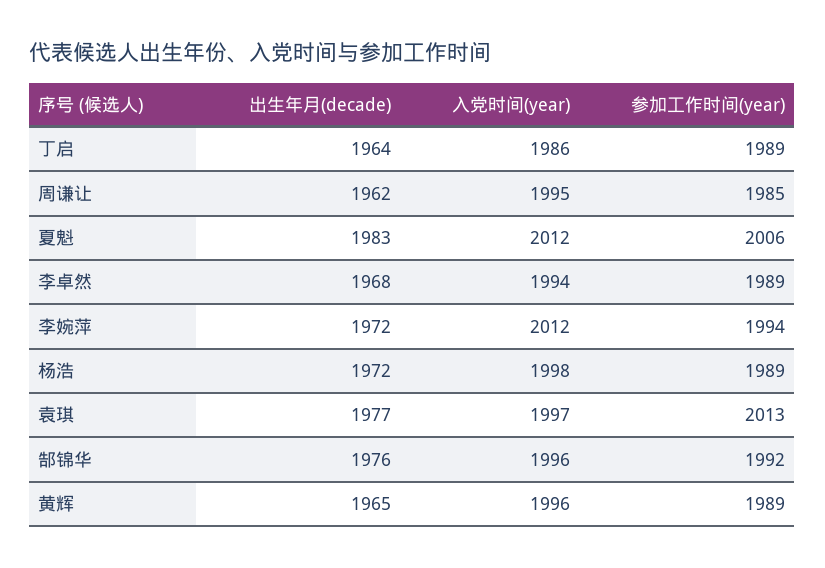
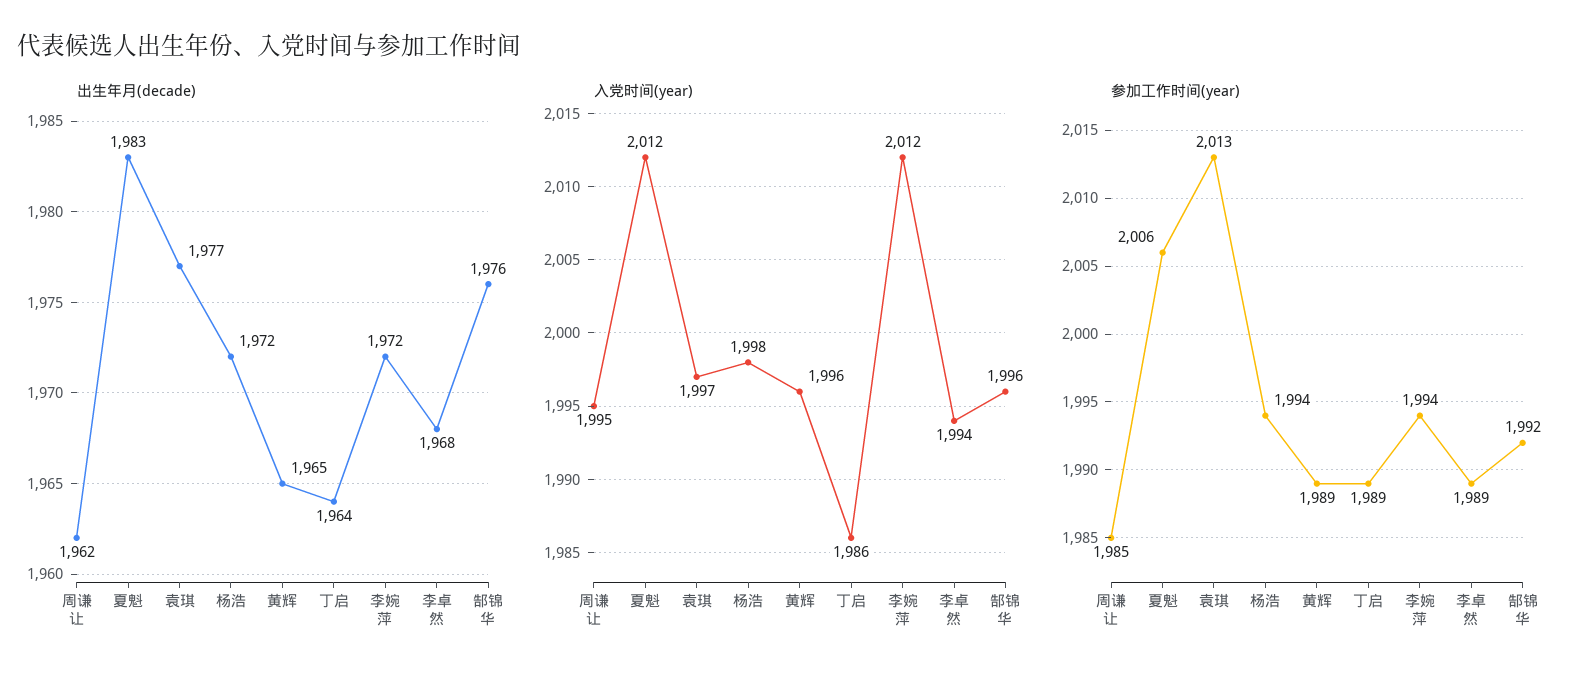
参加工作时间(year), 杨浩: 1989 -> 1994

